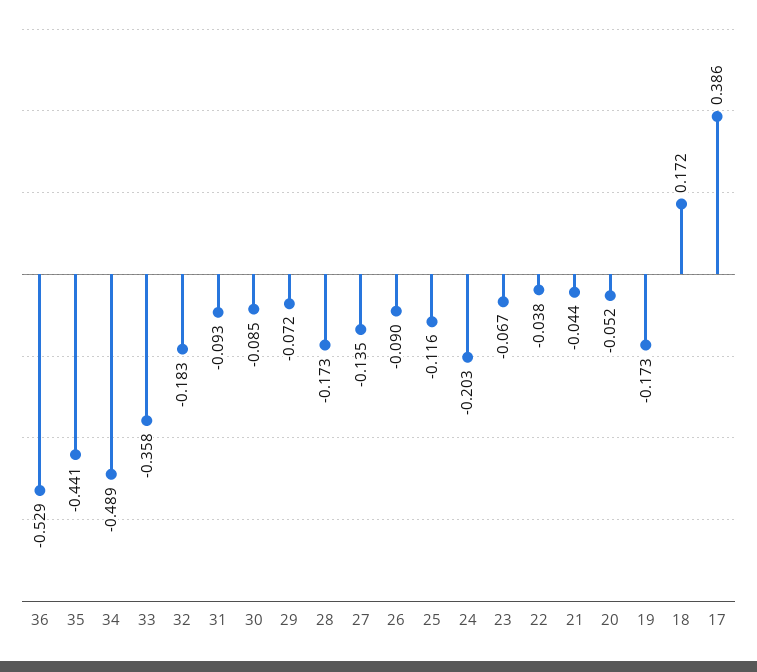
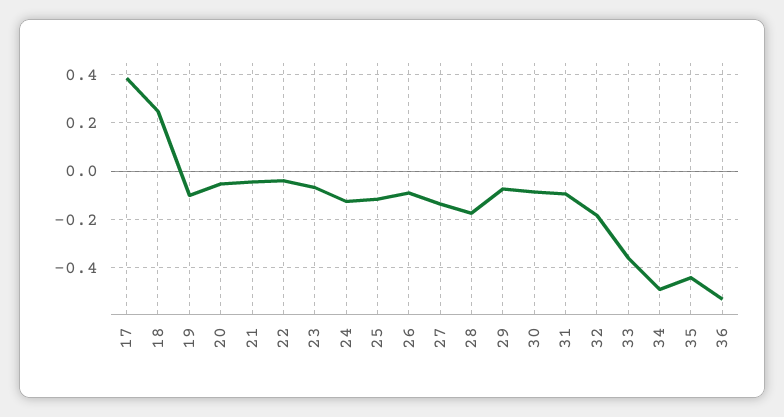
24: -0.203 -> -0.125
19: -0.173 -> -0.1
18: 0.172 -> 0.25

